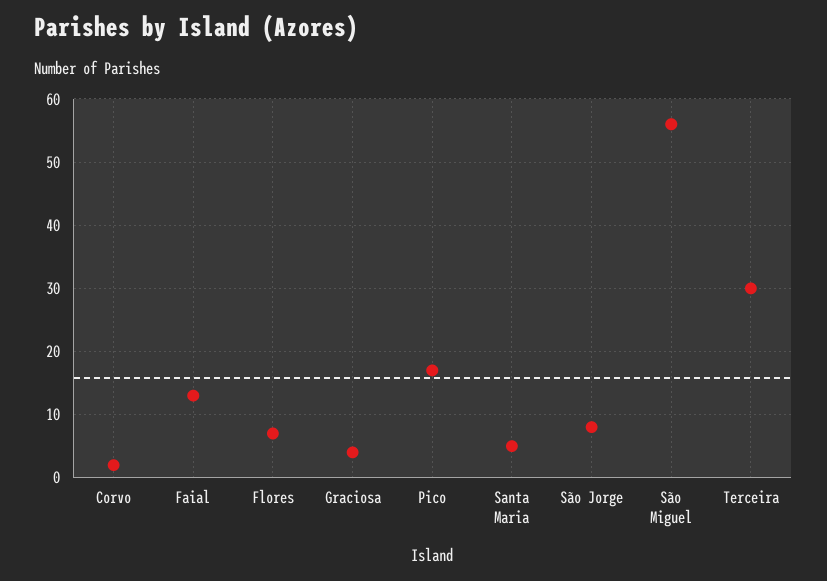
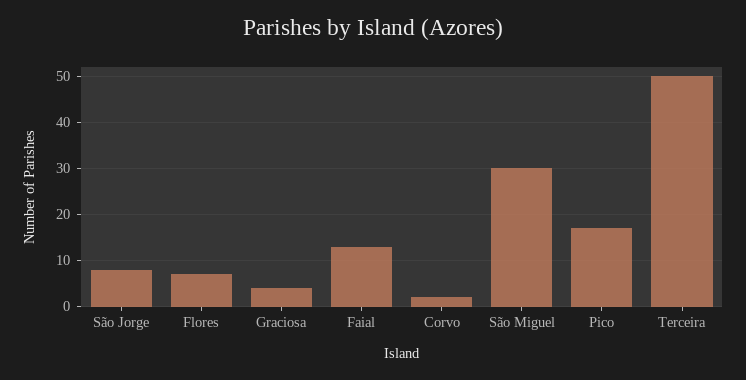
Santa Maria: 5 -> none
São Miguel: 56 -> 30
Terceira: 30 -> 50

